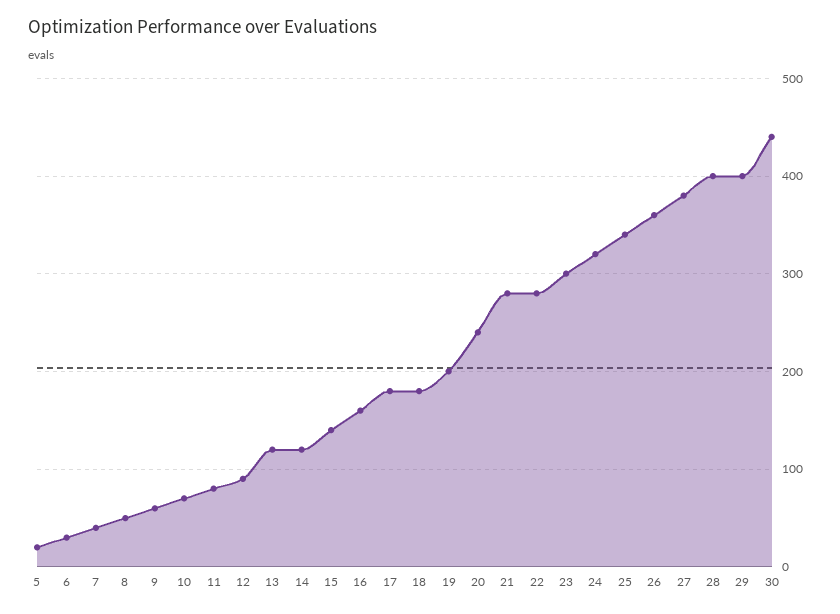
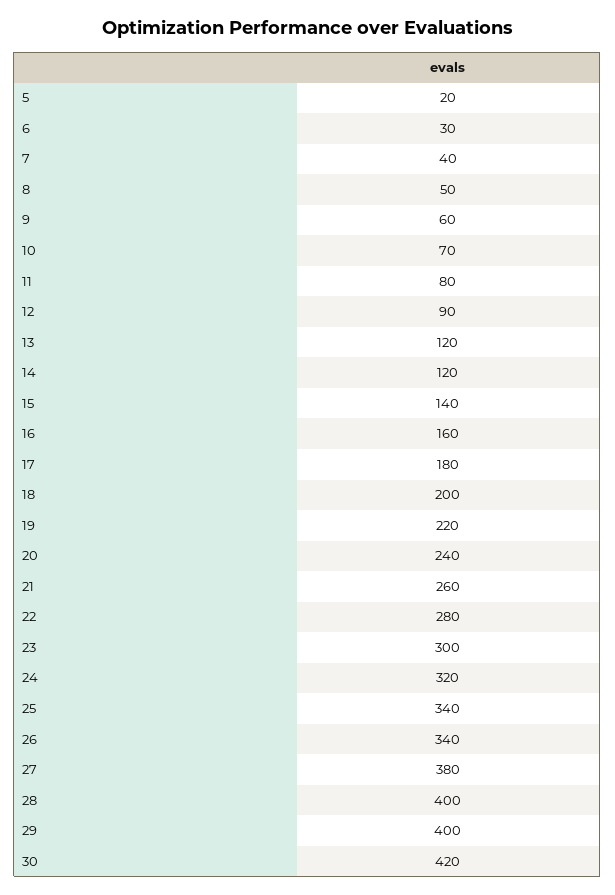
18: 180 -> 200
19: 200 -> 220
21: 280 -> 260
26: 360 -> 340
30: 440 -> 420

